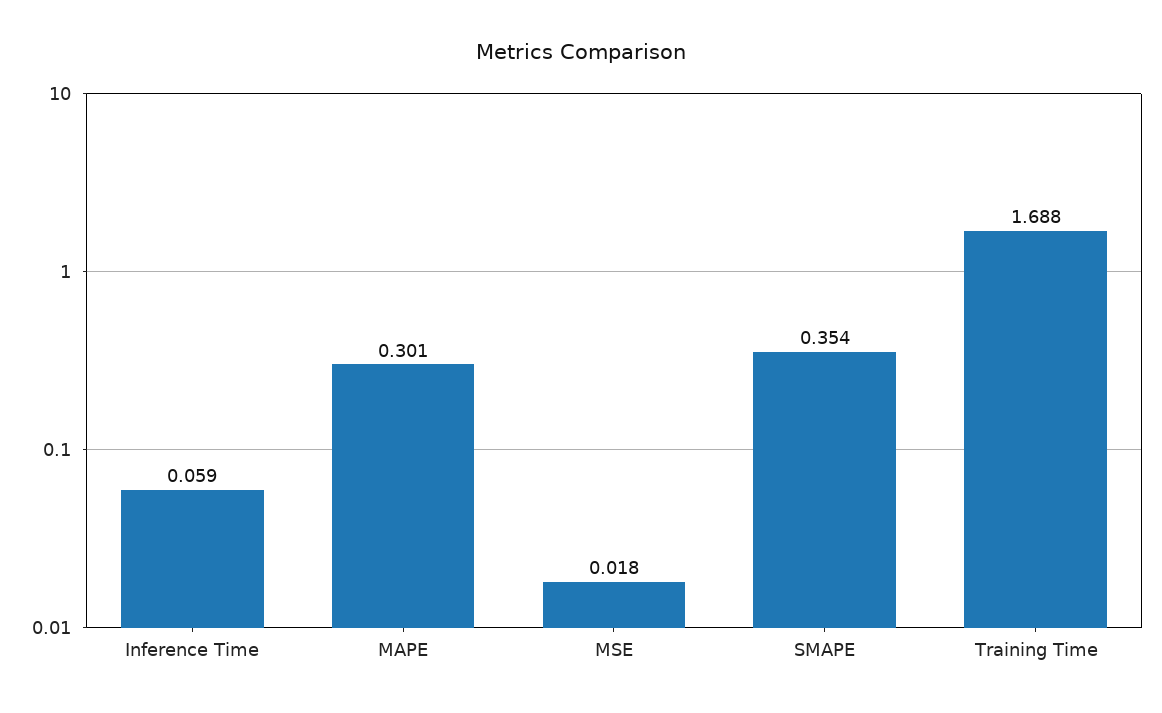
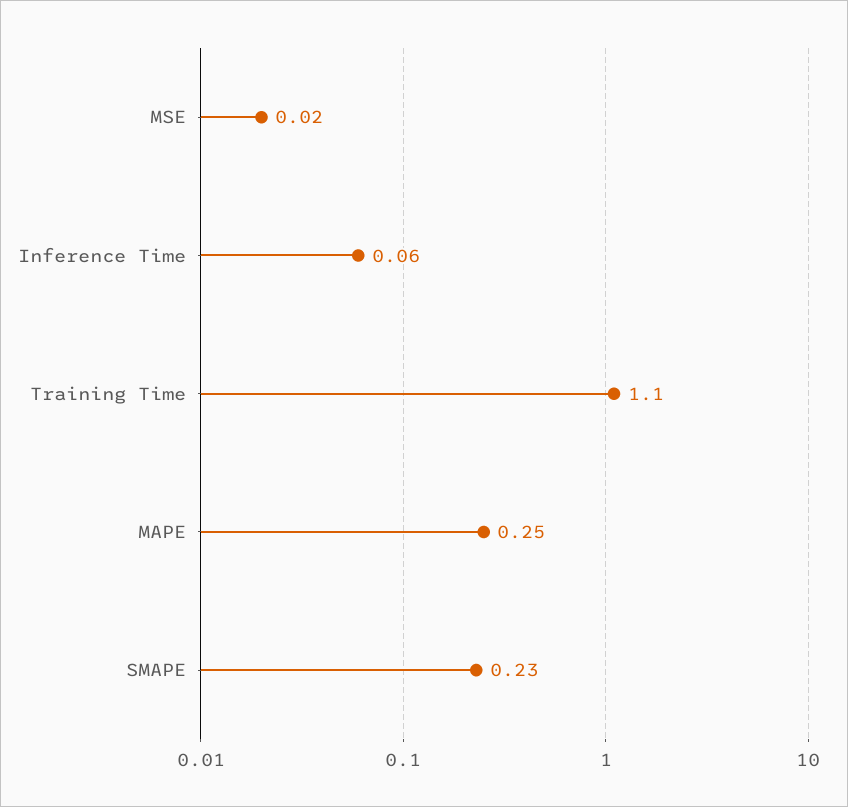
MAPE: 0.301 -> 0.25
SMAPE: 0.354 -> 0.23
Training Time: 1.688 -> 1.1

